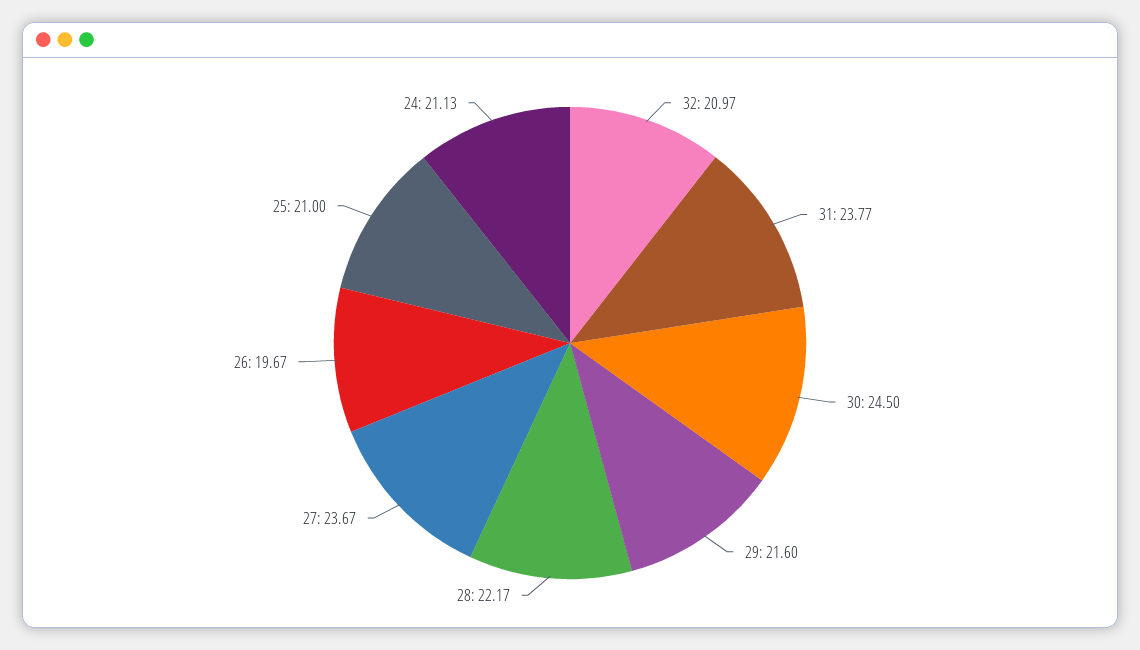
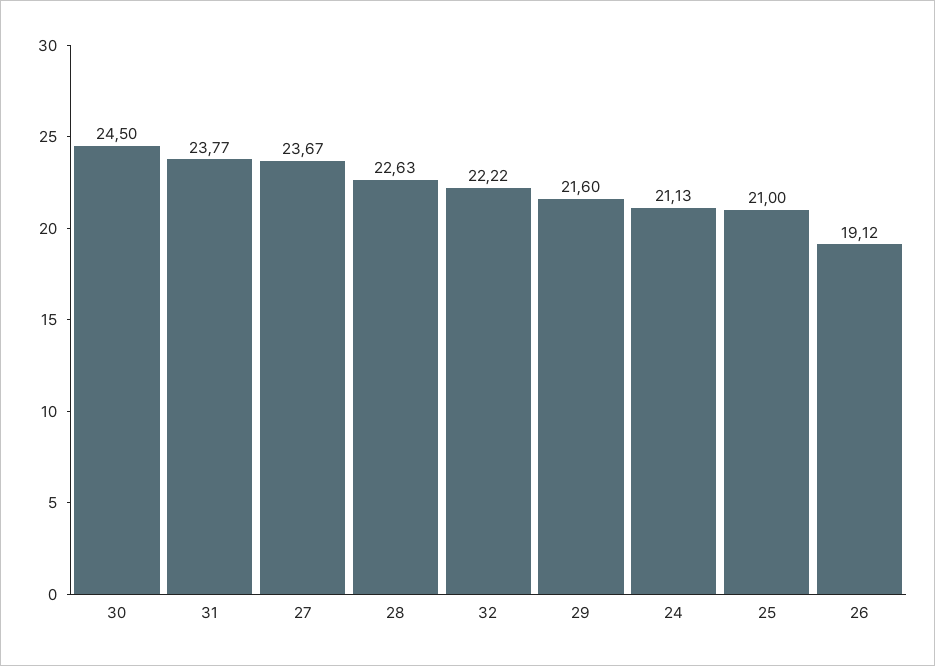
32: 20.97 -> 22.22
28: 22.17 -> 22.63
26: 19.67 -> 19.12

